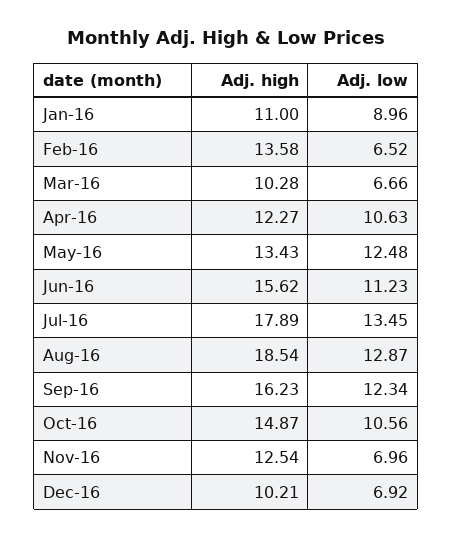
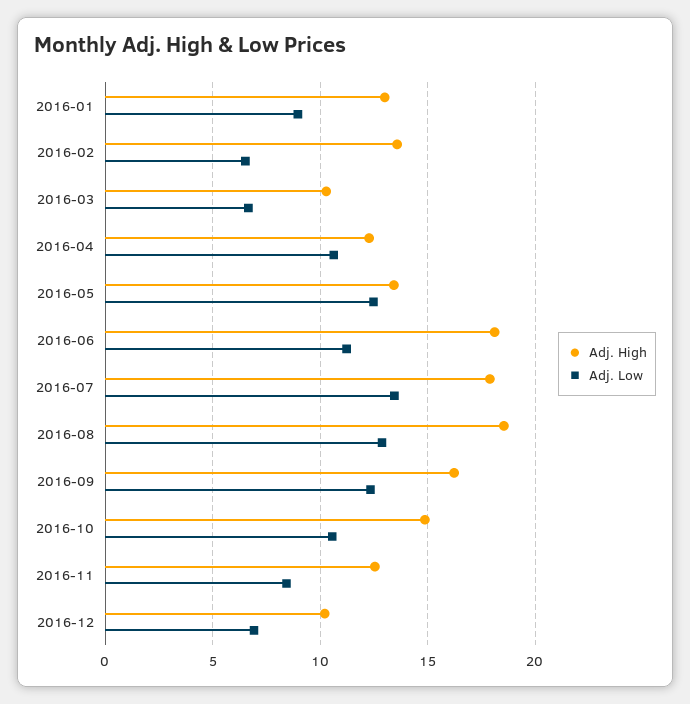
Adj. high, Jan-16: 11 -> 13
Adj. high, Jun-16: 15.62 -> 18
Adj. low, Nov-16: 6.96 -> 8.5

